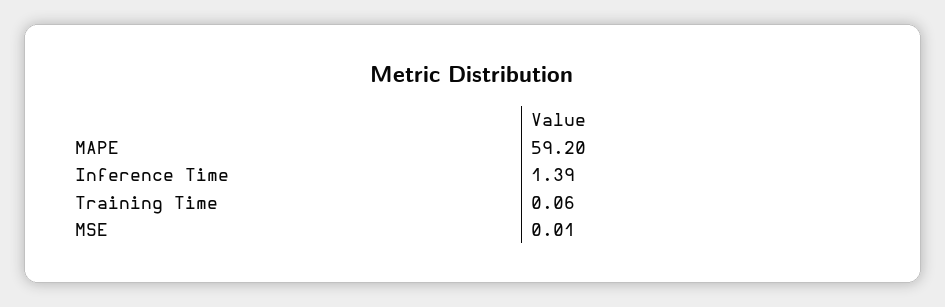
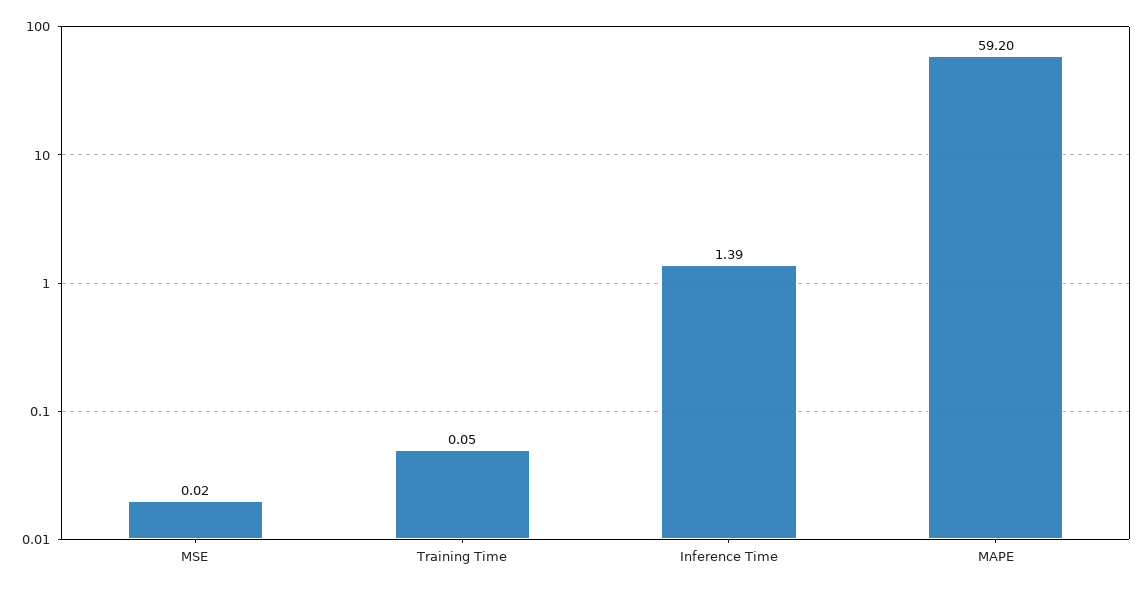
Training Time: 0.06 -> 0.05
MSE: 0.01 -> 0.02

